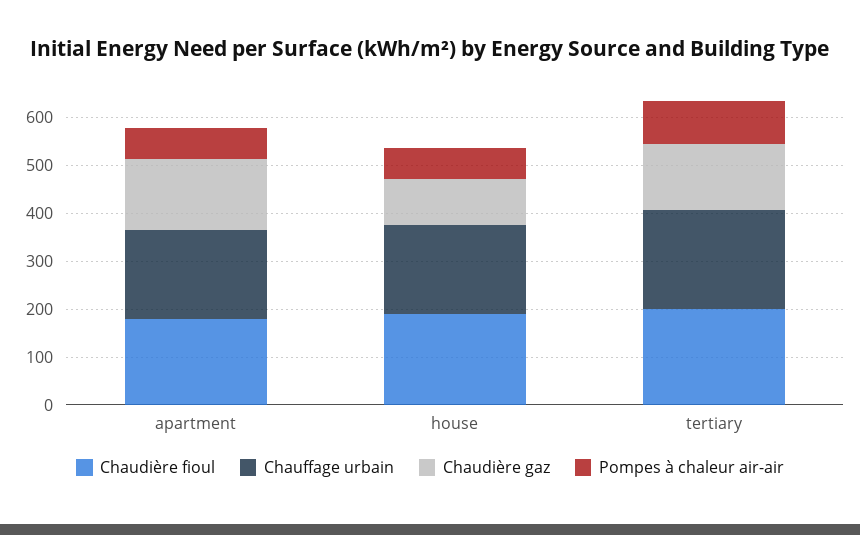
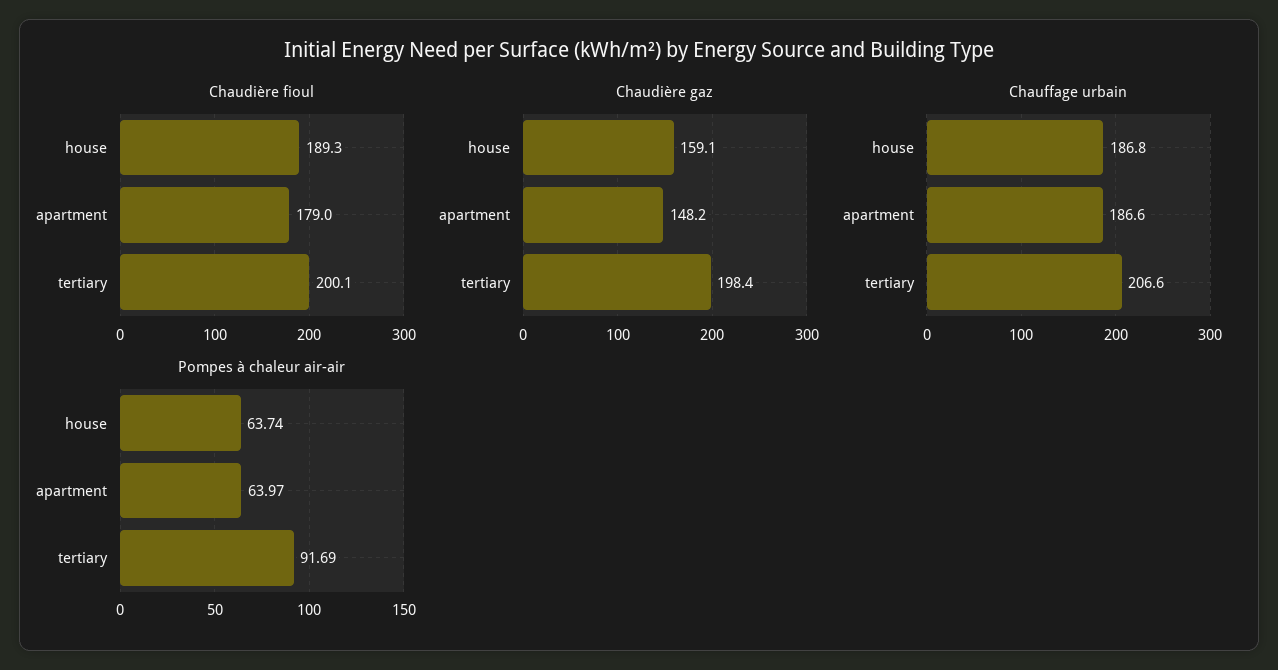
Chaudière gaz, house: 100 -> 159.1
Chaudière gaz, tertiary: 140 -> 198.4

